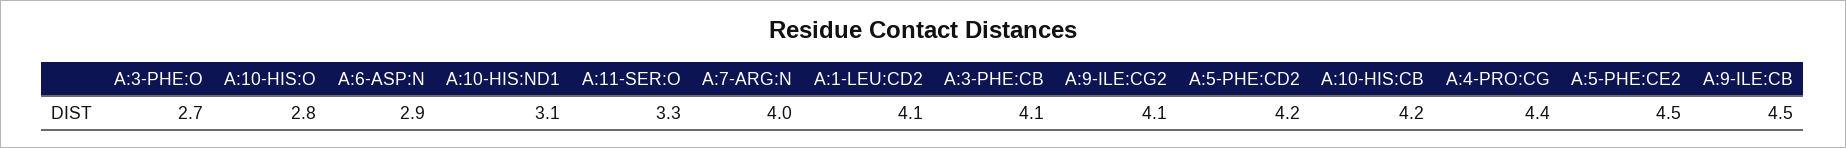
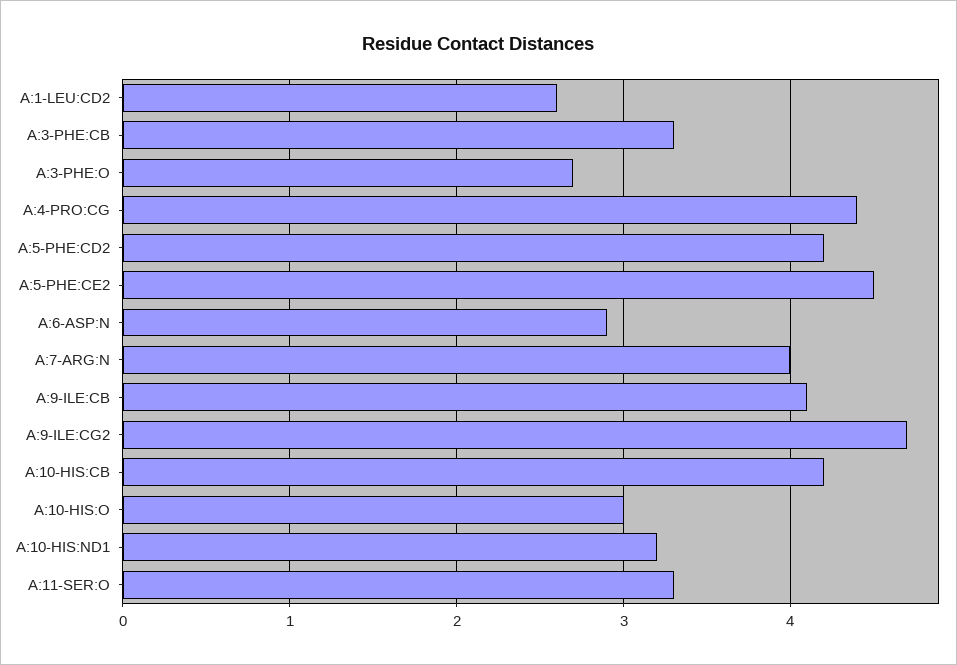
A:10-HIS:O: 2.8 -> 3
A:10-HIS:ND1: 3.1 -> 3.2
A:1-LEU:CD2: 4.1 -> 2.6
A:3-PHE:CB: 4.1 -> 3.3
A:9-ILE:CG2: 4.1 -> 4.7
A:9-ILE:CB: 4.5 -> 4.1

